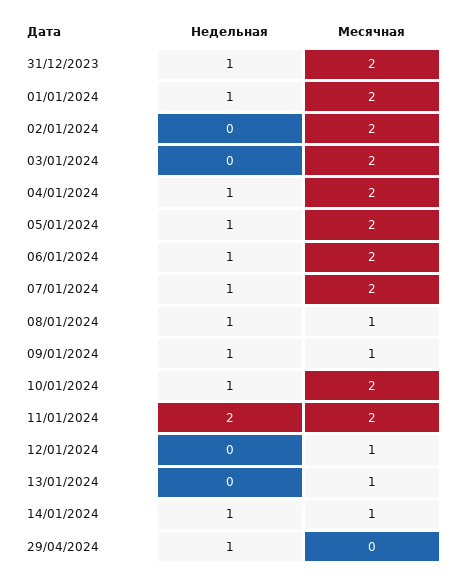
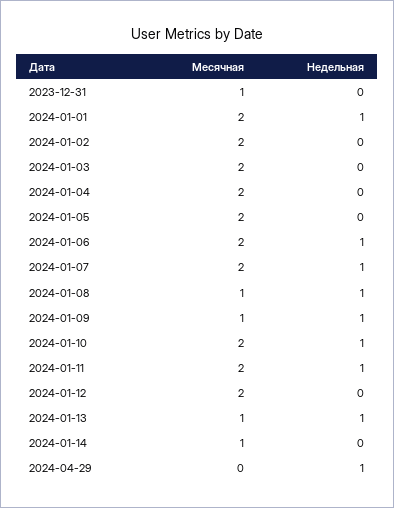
Недельная, 31/12/2023: 1 -> 0
Месячная, 31/12/2023: 2 -> 1
Недельная, 04/01/2024: 1 -> 0
Недельная, 05/01/2024: 1 -> 0
Недельная, 11/01/2024: 2 -> 1
Месячная, 12/01/2024: 1 -> 2
Недельная, 13/01/2024: 0 -> 1
Недельная, 14/01/2024: 1 -> 0

